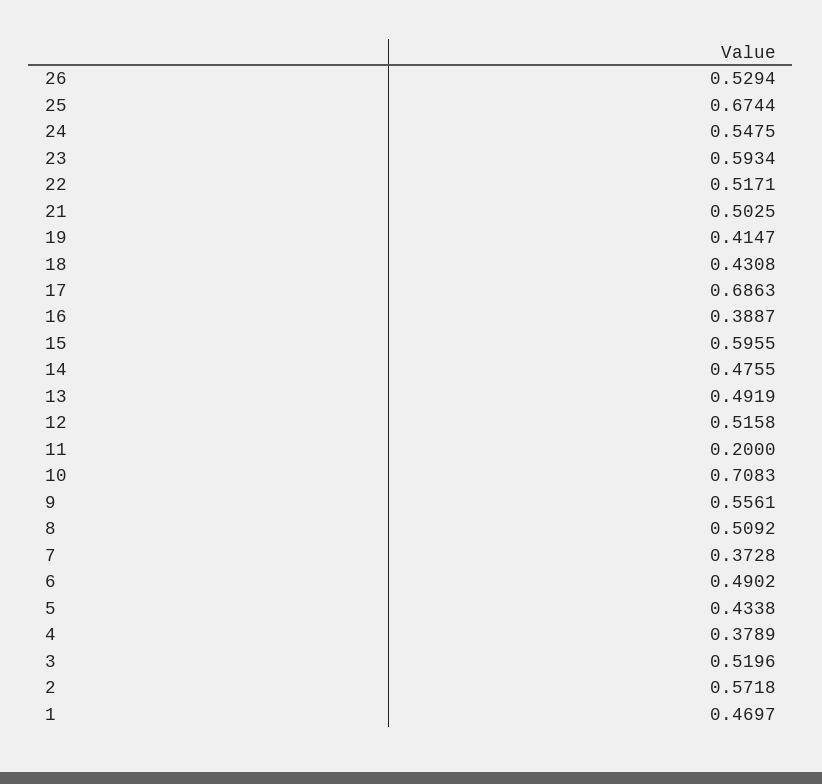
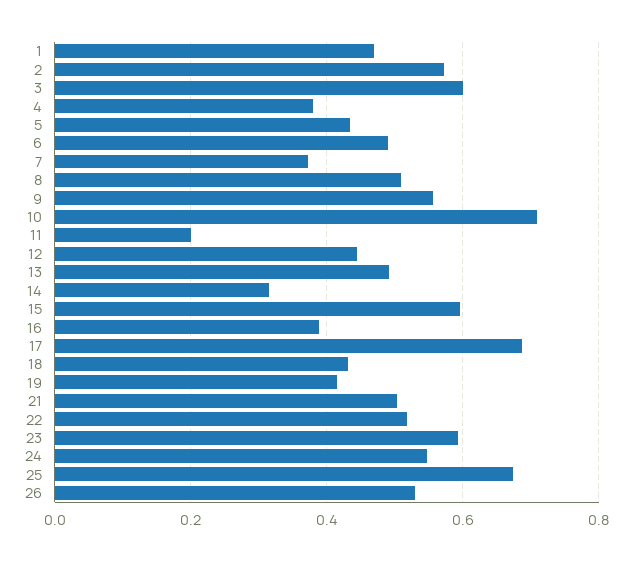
14: 0.4755 -> 0.32
12: 0.5158 -> 0.44
3: 0.5196 -> 0.6

